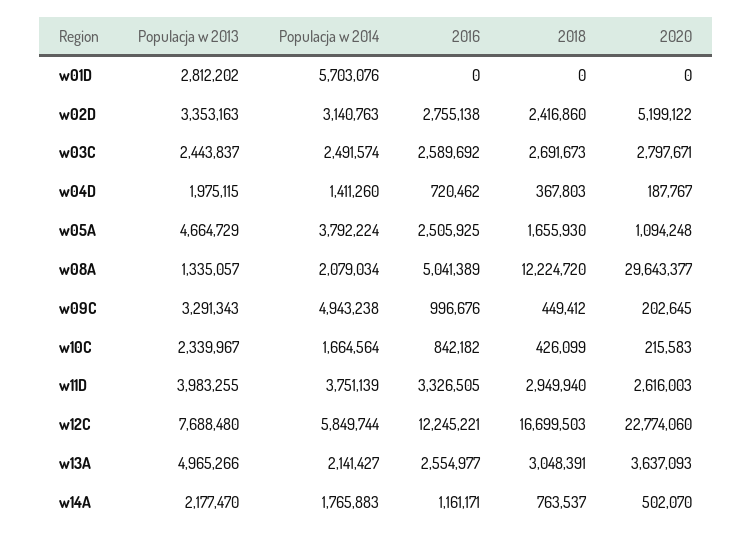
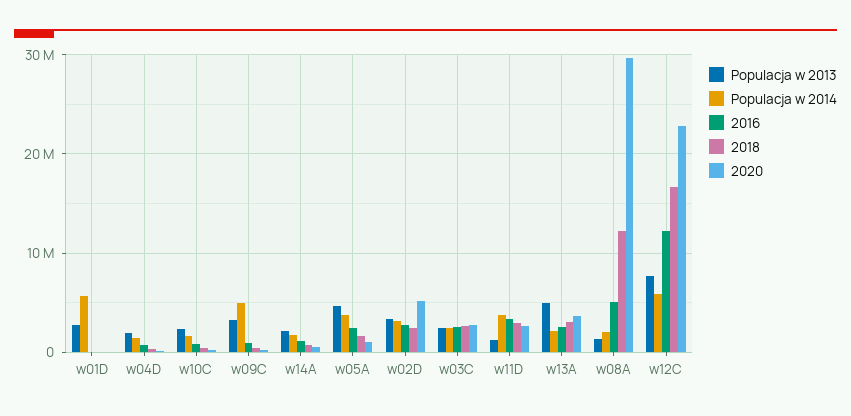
Populacja w 2013, w11D: 3983255 -> 1000000

